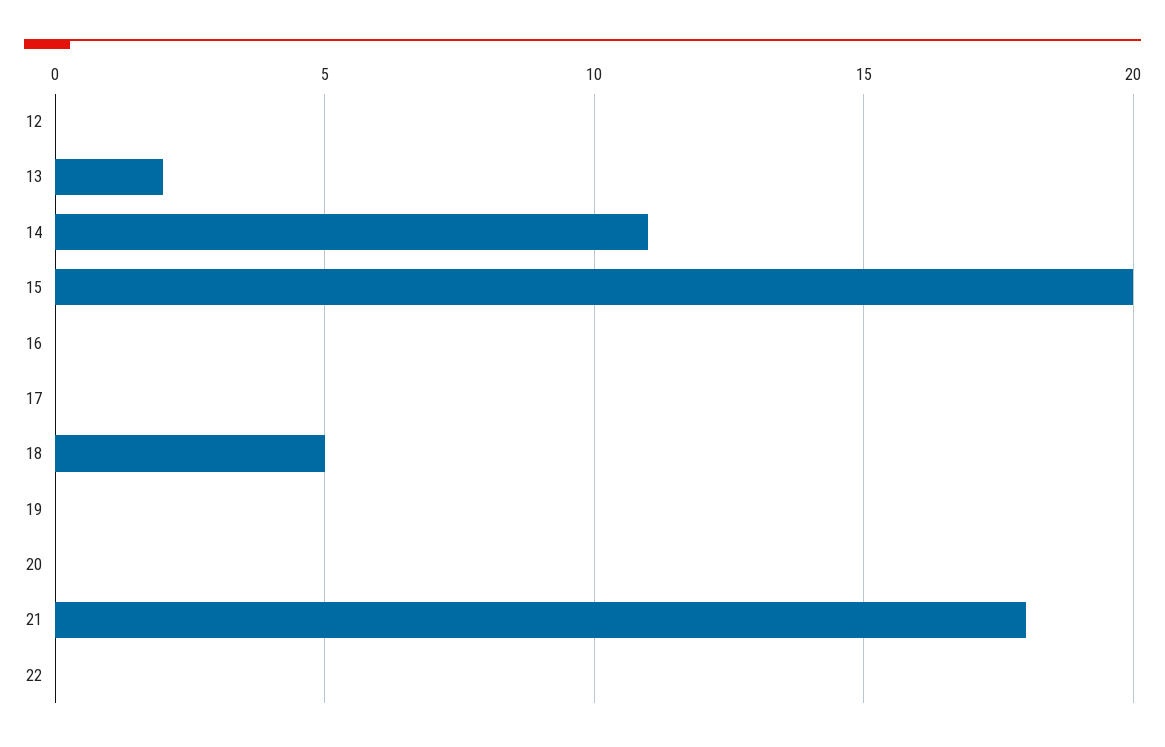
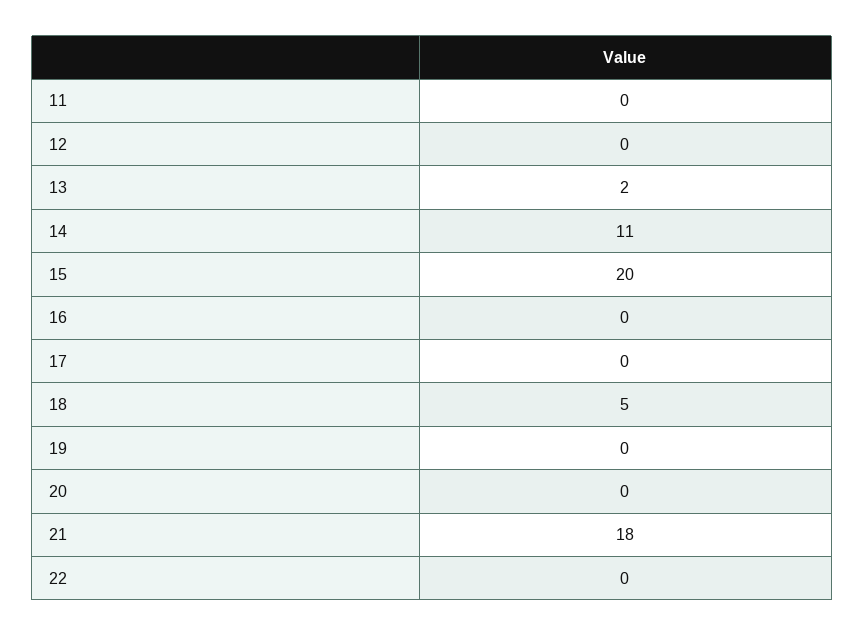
11: none -> 0

